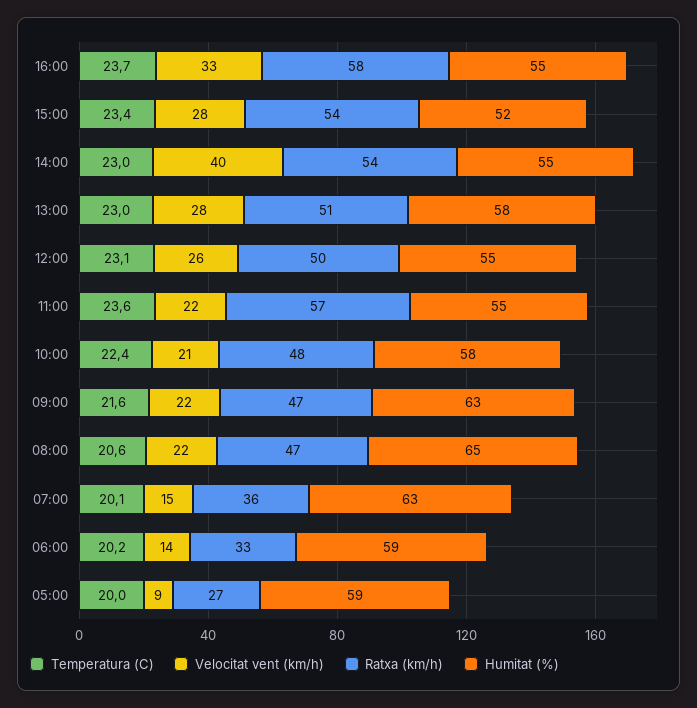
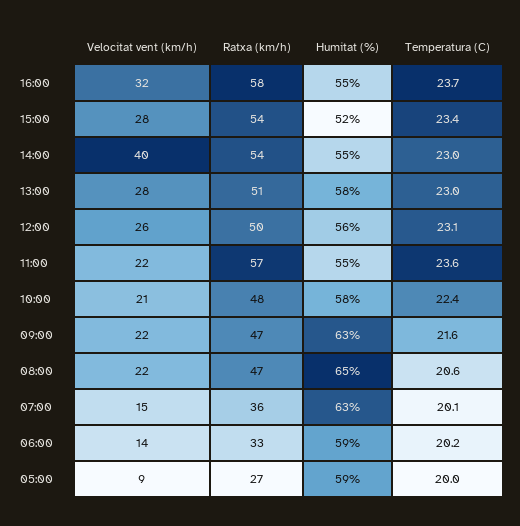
Velocitat vent (km/h), 16:00: 33 -> 32
Humitat (%), 12:00: 55 -> 56

